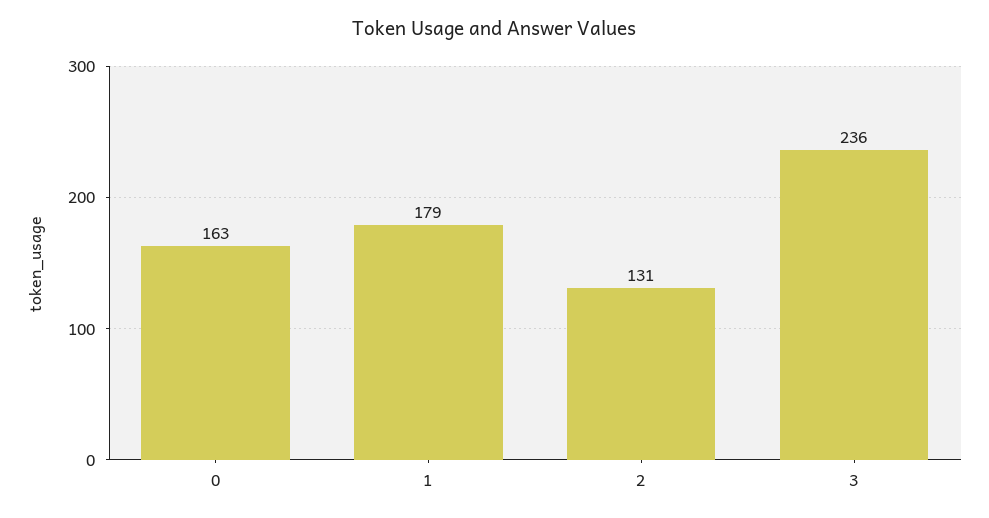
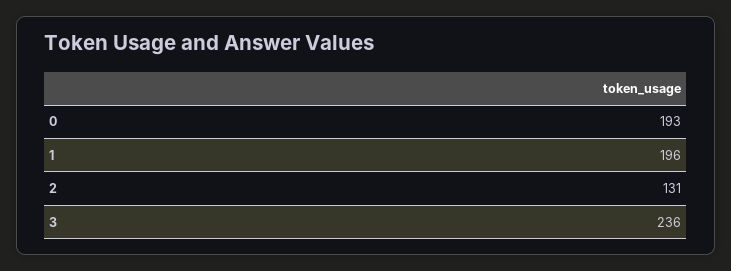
0: 163 -> 193
1: 179 -> 196

